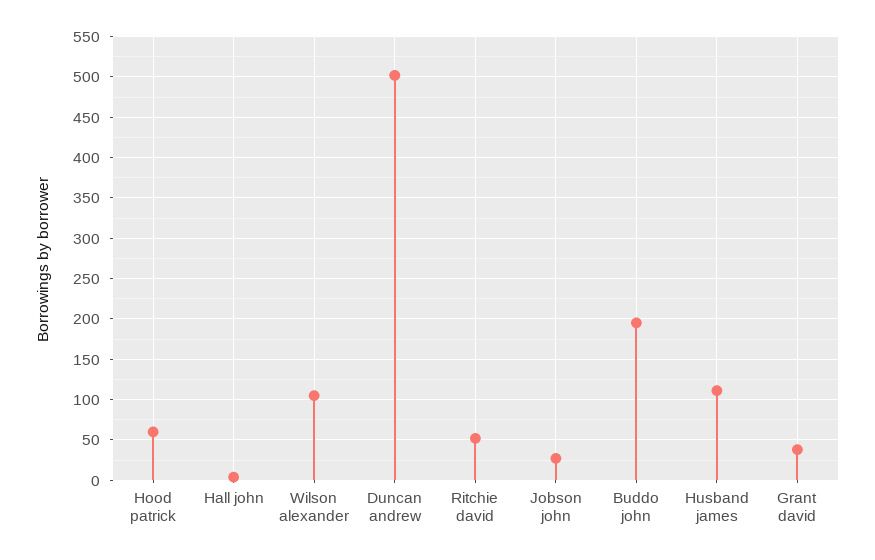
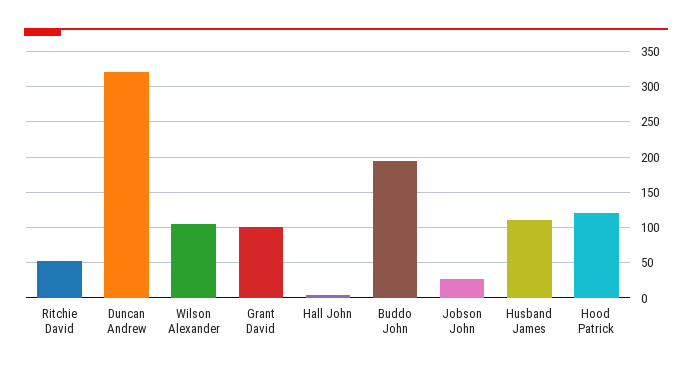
Hood patrick: 60 -> 120
Duncan andrew: 500 -> 320
Grant david: 40 -> 100

